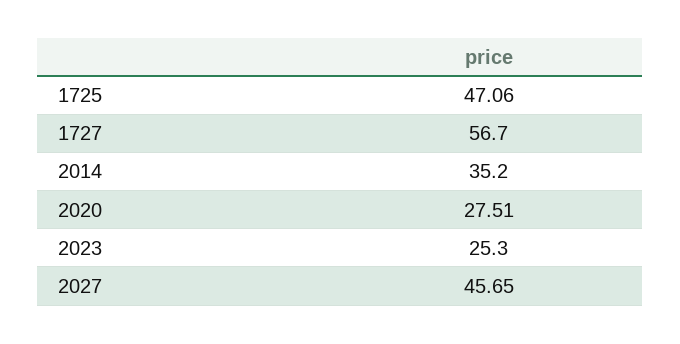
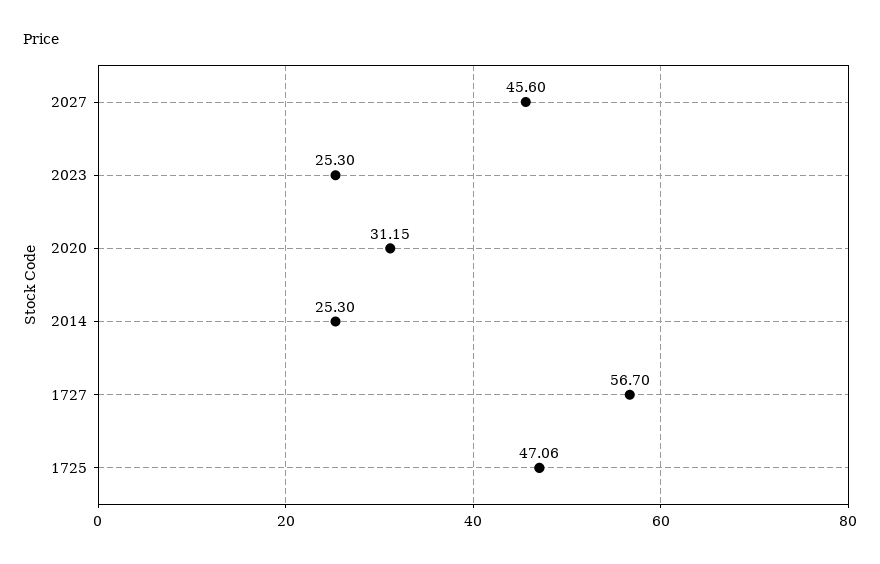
2014: 35.2 -> 25.3
2020: 27.51 -> 31.15
2027: 45.65 -> 45.6

